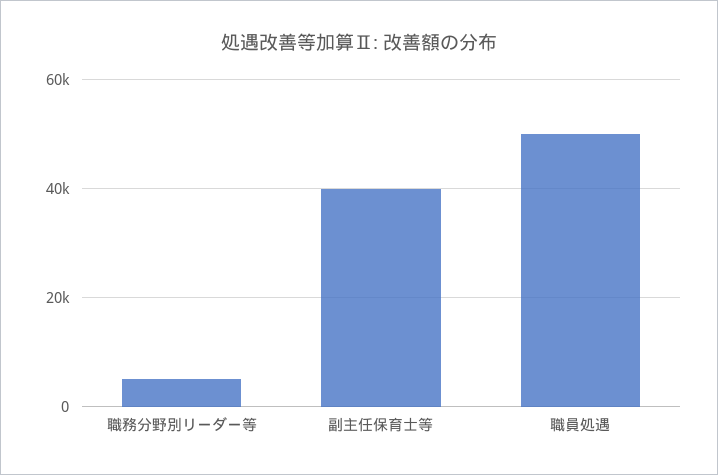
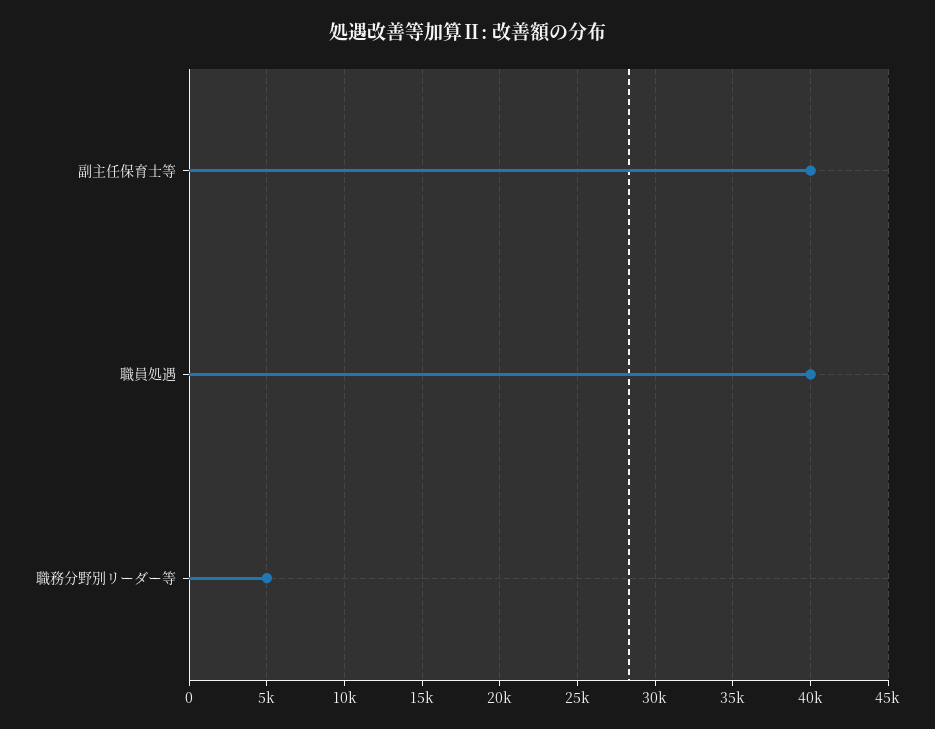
職員処遇: 50000 -> 40000

